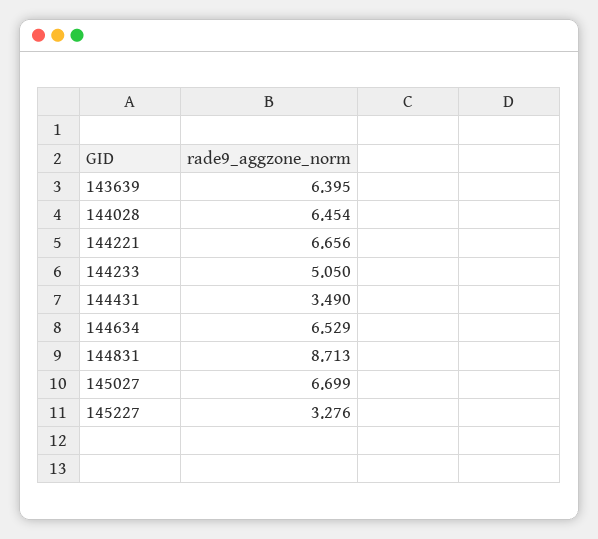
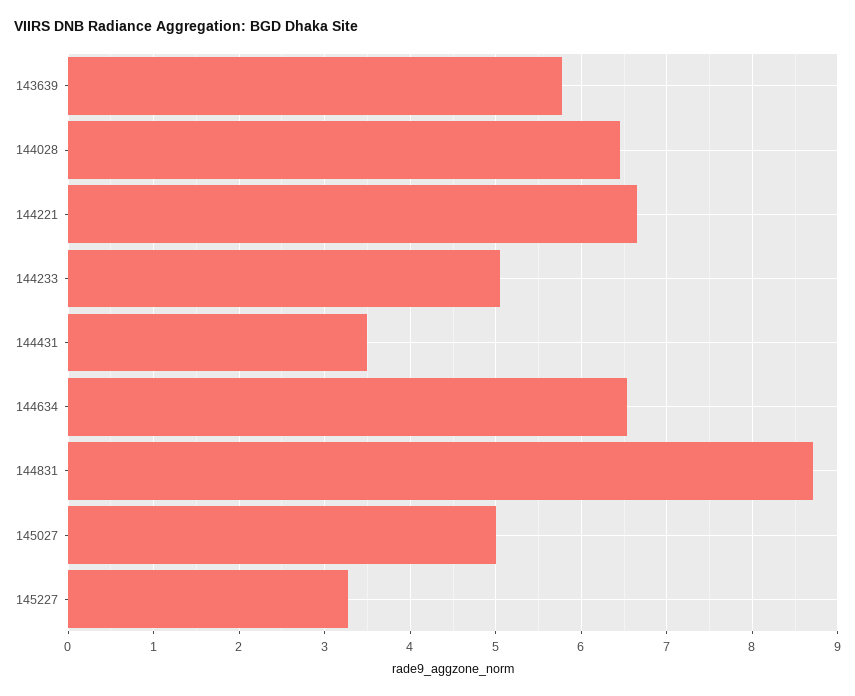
143639: 6.395 -> 5.8
145027: 6.699 -> 5

